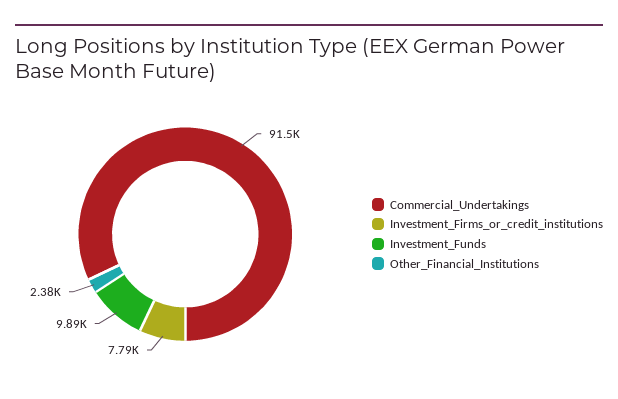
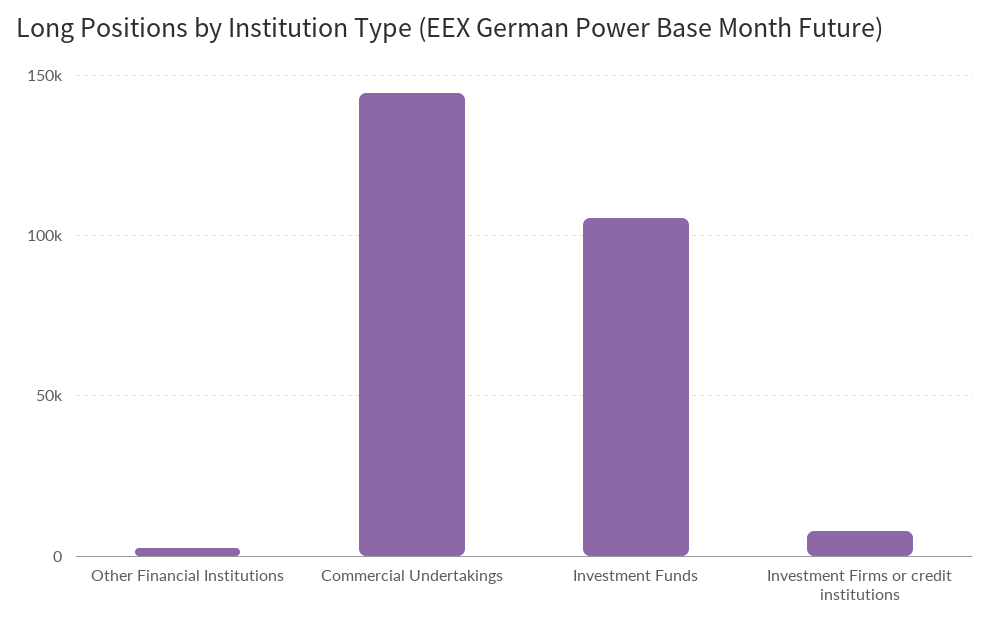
Commercial_Undertakings: 91500 -> 145000
Investment_Funds: 9890 -> 105000

